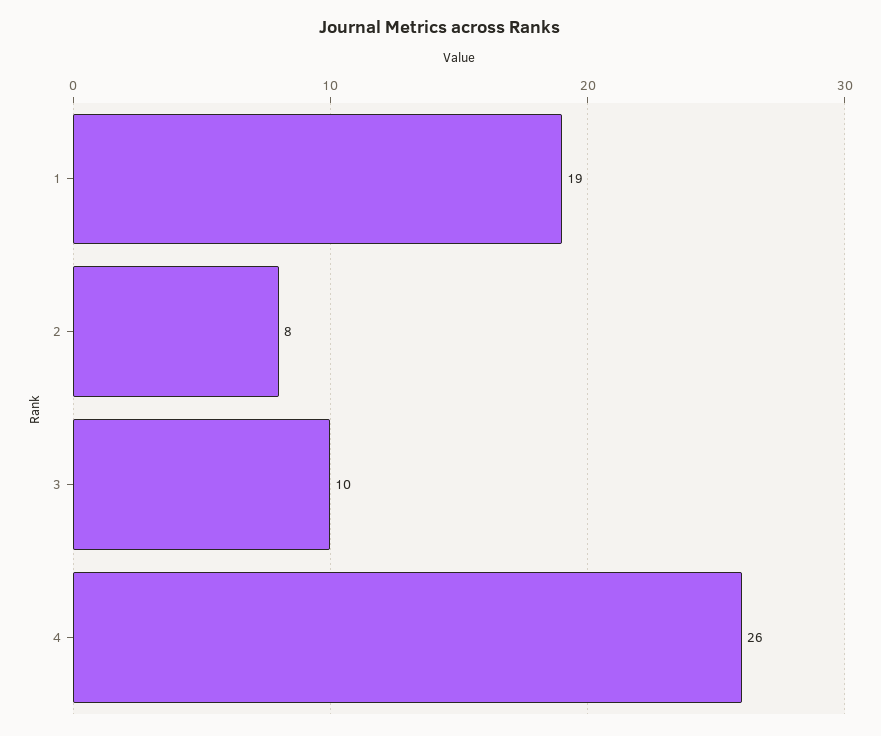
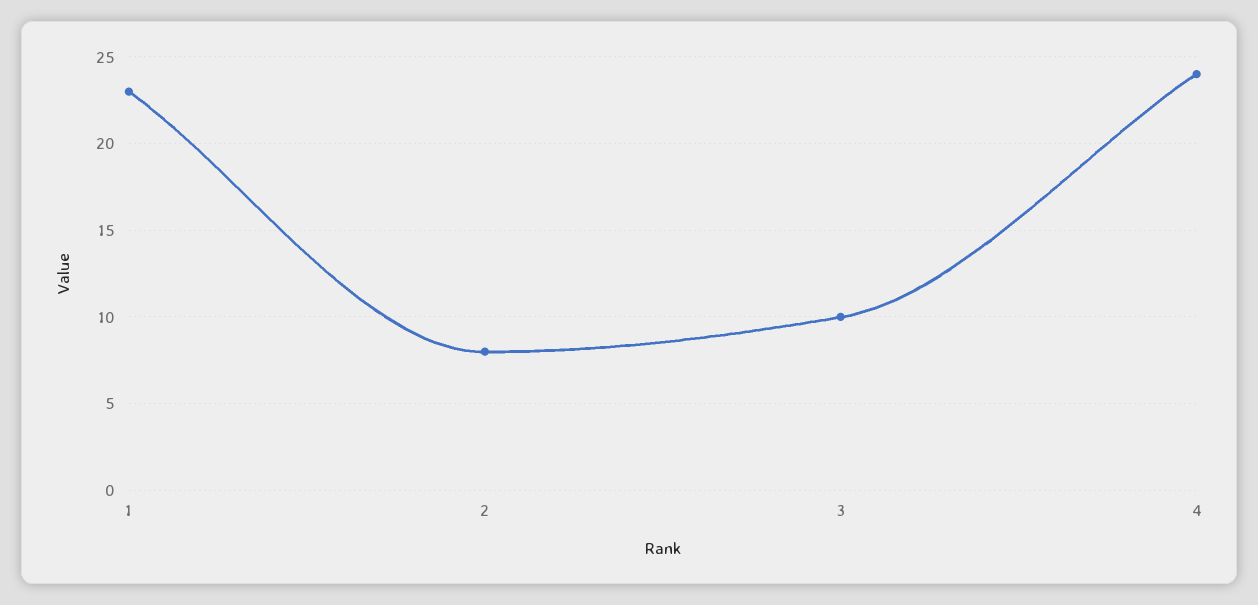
1: 19 -> 23
4: 26 -> 24

